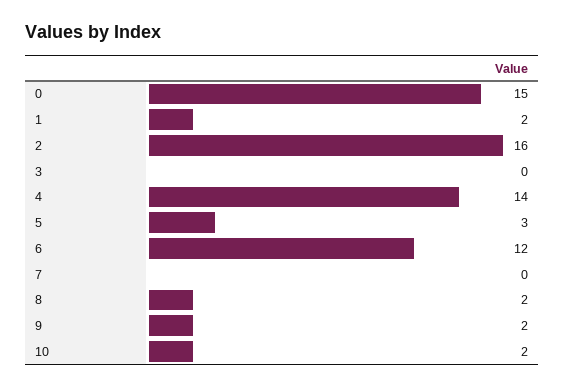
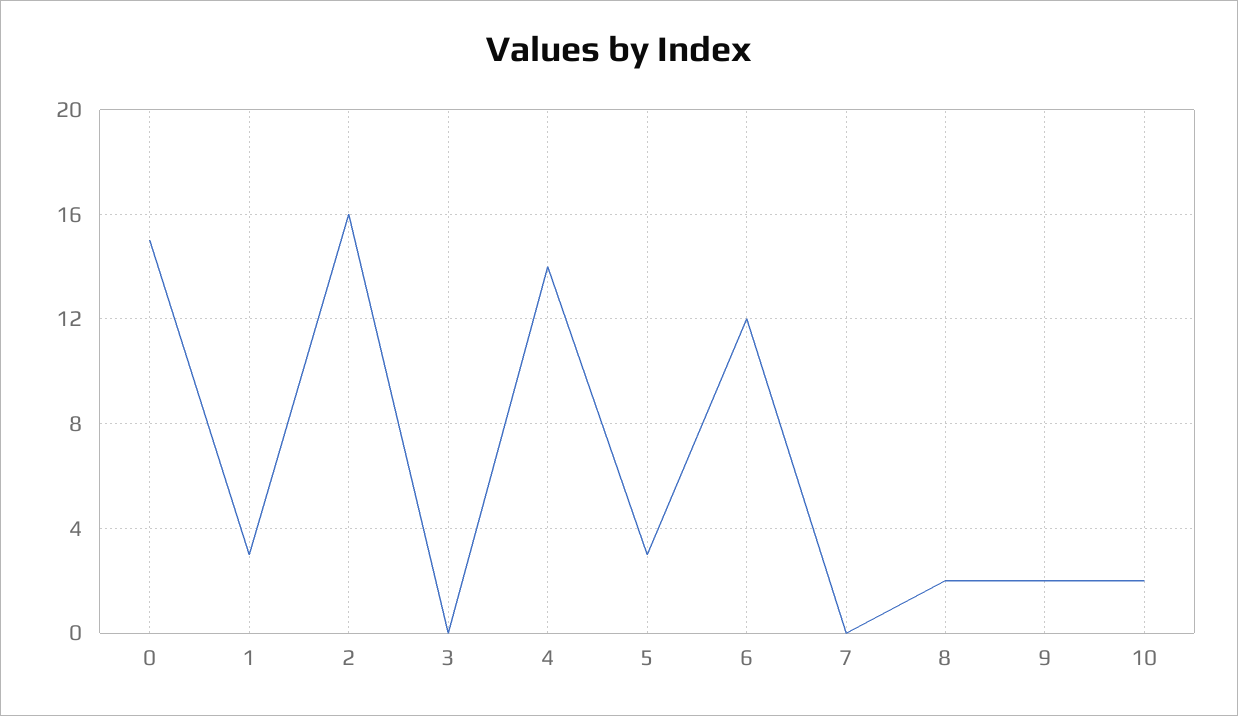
1: 2 -> 3

